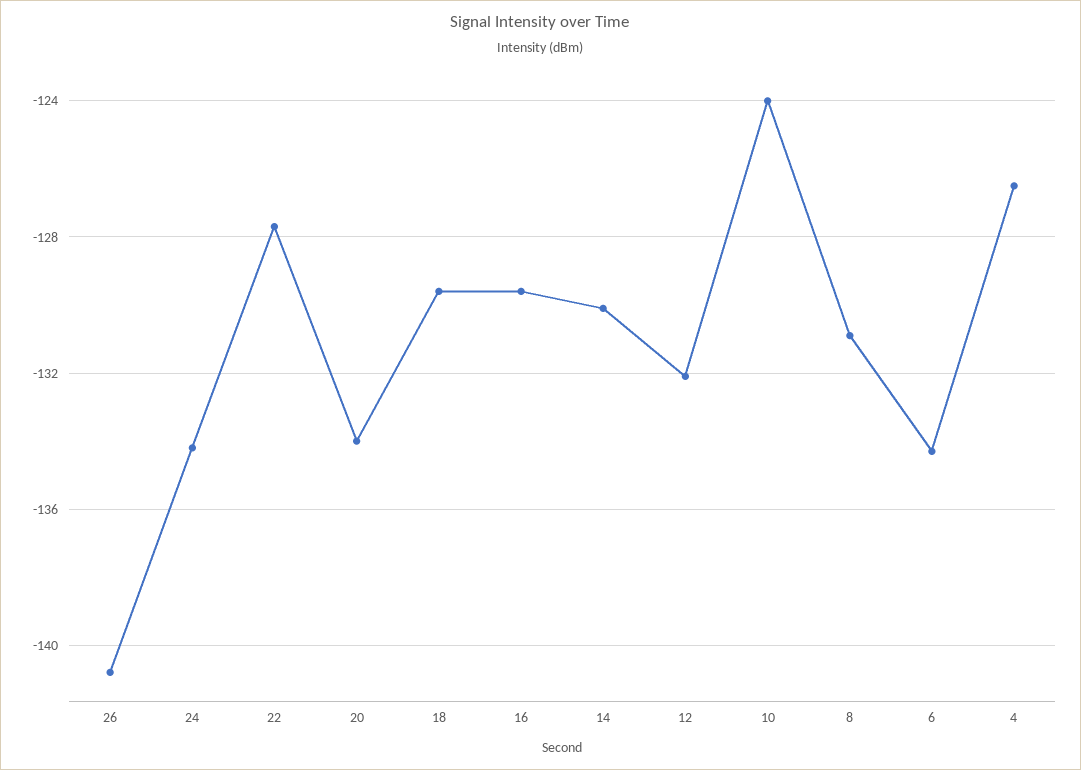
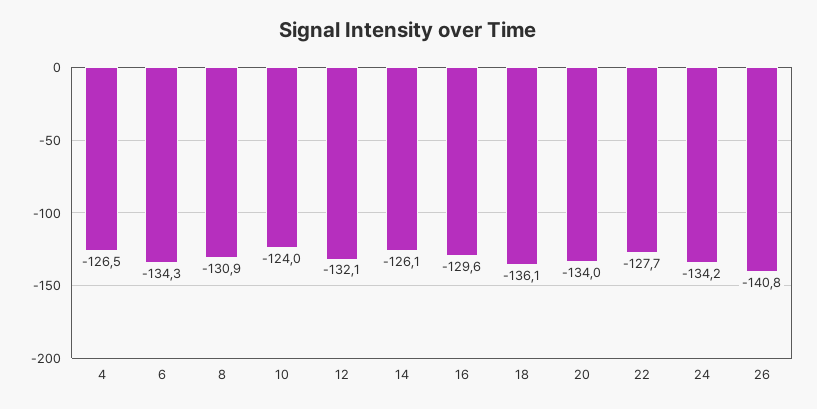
18: -129.5 -> -136.1
14: -130 -> -126.1

